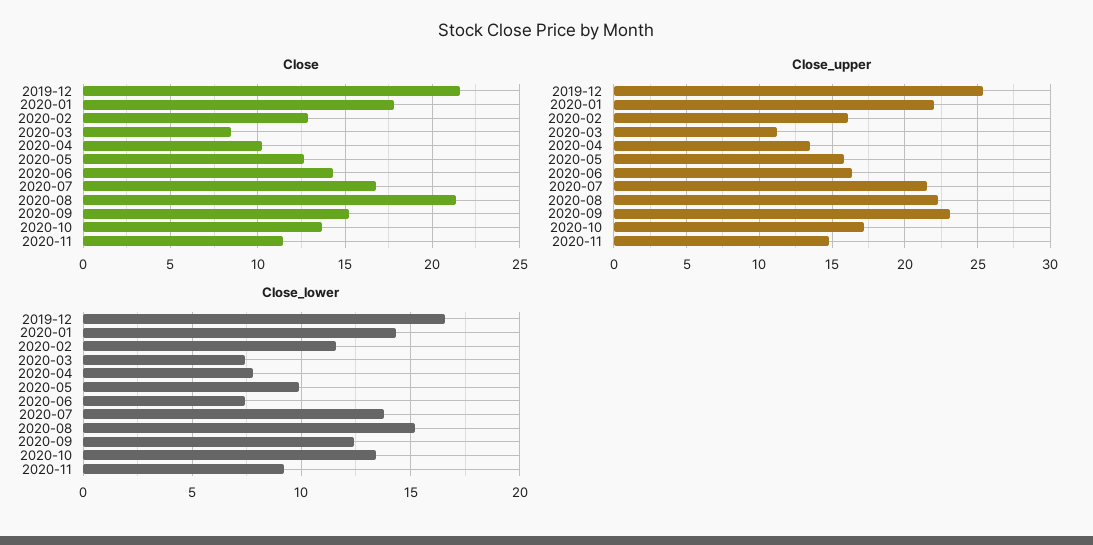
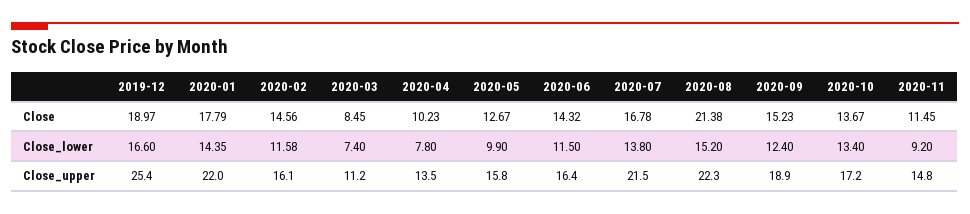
Close, 2019-12: 21.5 -> 18.97
Close, 2020-02: 13 -> 14.56
Close_upper, 2020-09: 23 -> 18.9
Close_lower, 2020-06: 7.5 -> 11.5

